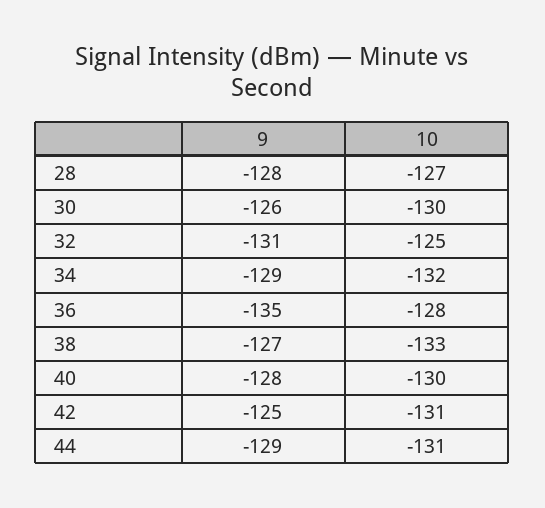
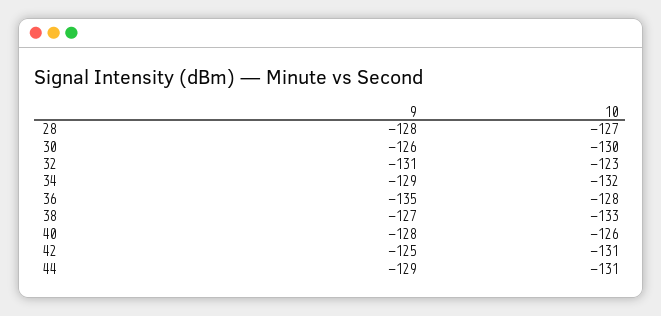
10, 32: -125 -> -123
10, 40: -130 -> -126

